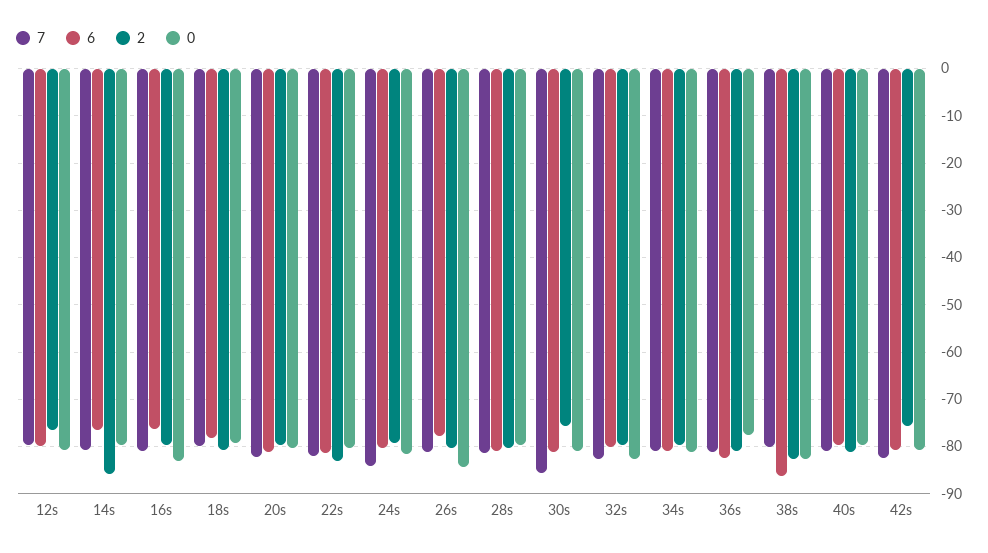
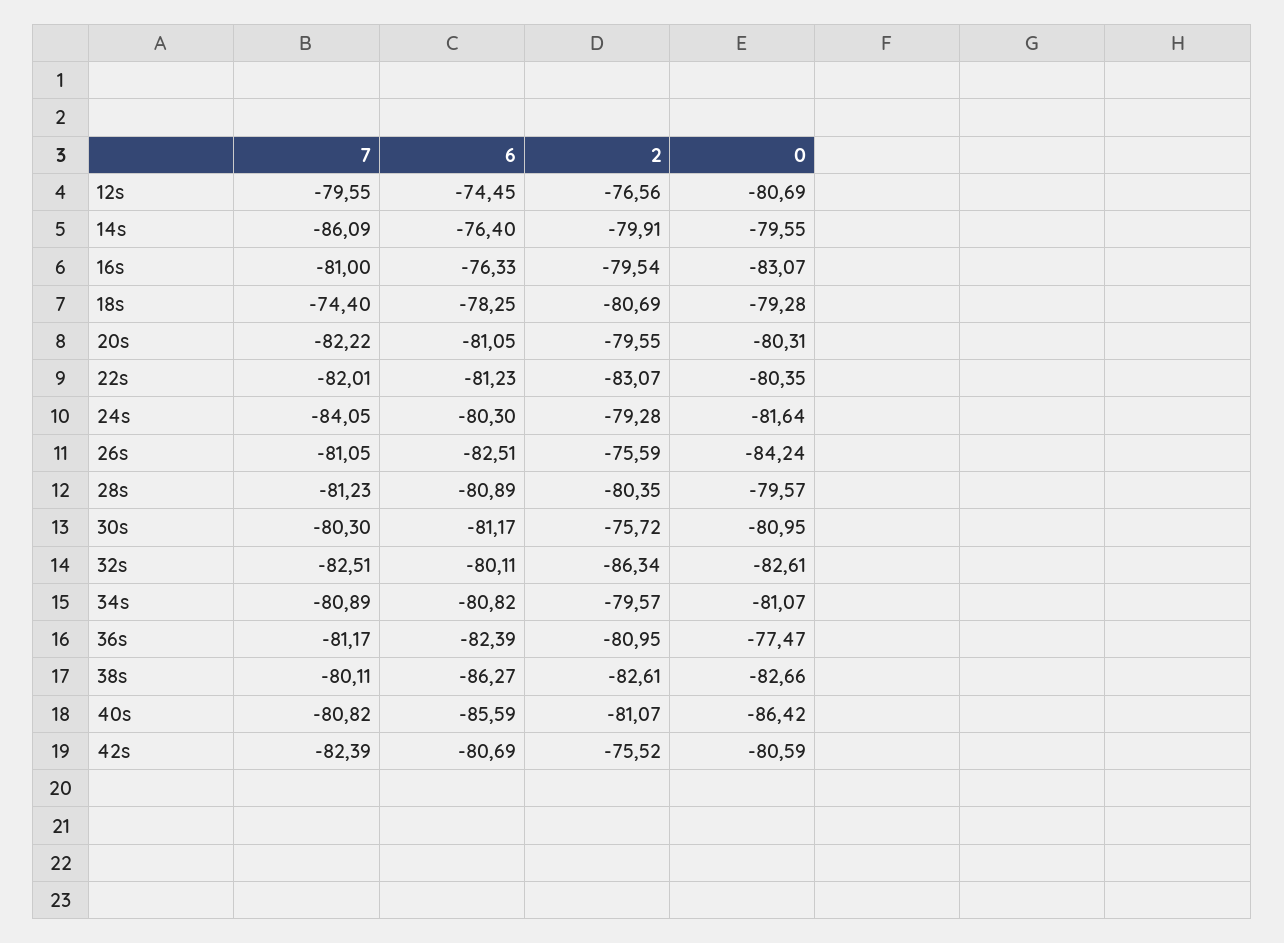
6, 12s: -80 -> -74.45
7, 14s: -80 -> -86.09
2, 14s: -86 -> -79.91
7, 18s: -80 -> -74.4
6, 26s: -78 -> -82.51
2, 26s: -80 -> -75.59
7, 30s: -86 -> -80.3
2, 32s: -80 -> -86.34
6, 40s: -80 -> -85.59
0, 40s: -80 -> -86.42

